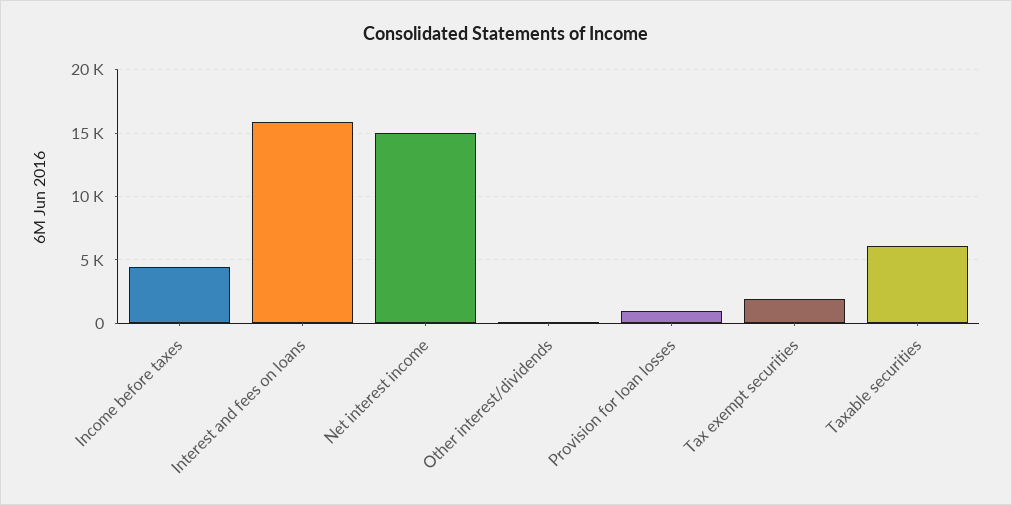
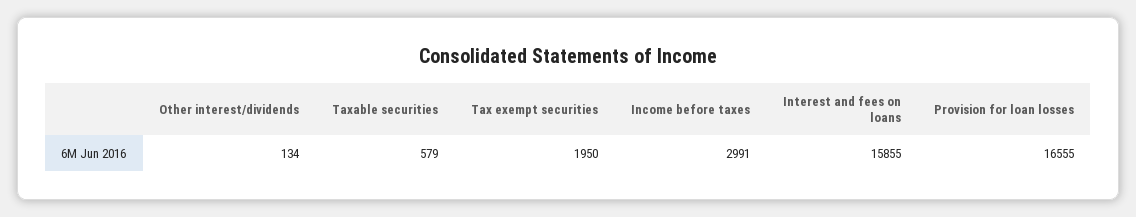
Income before taxes: 4500 -> 2991
Net interest income: 15000 -> none
Provision for loan losses: 1000 -> 16555
Taxable securities: 6000 -> 579

